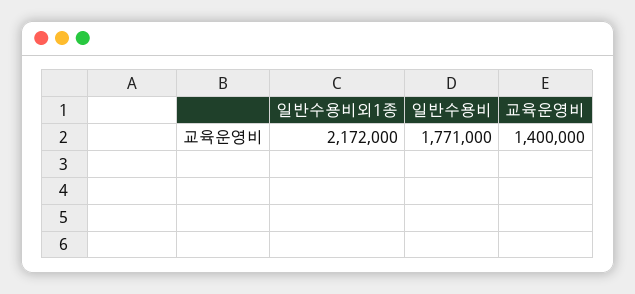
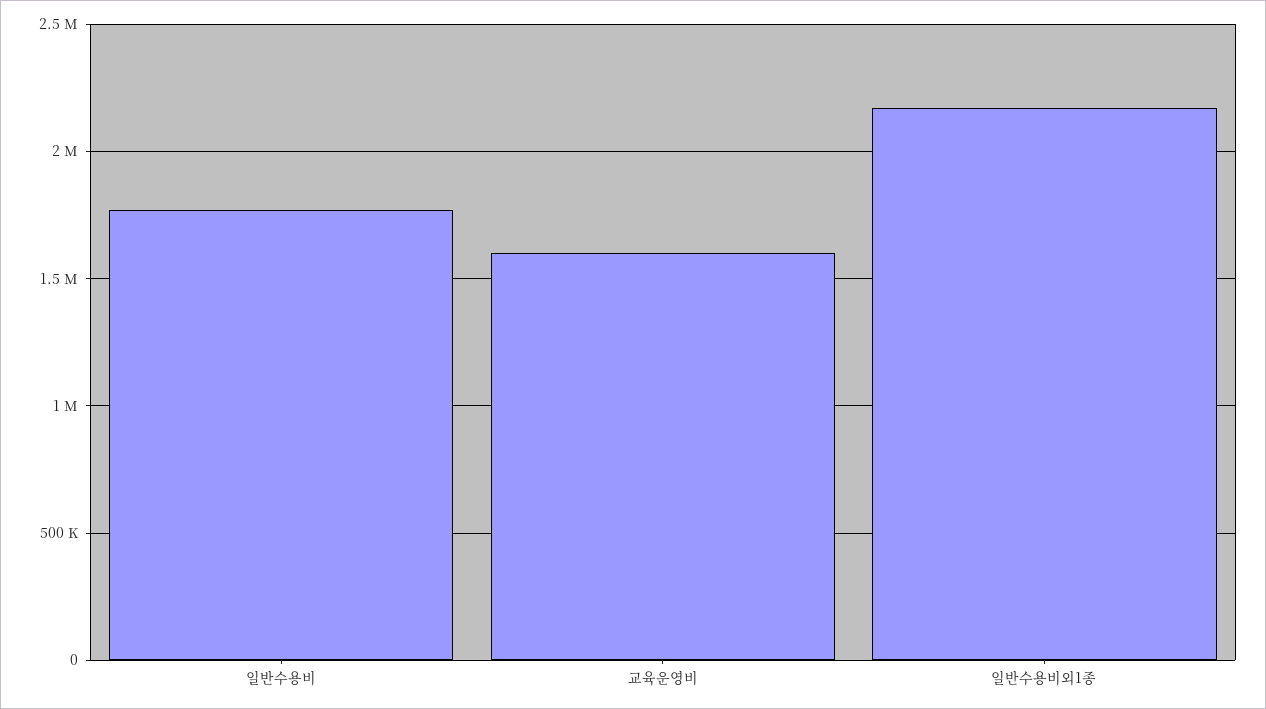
교육운영비: 1400000 -> 1600000

